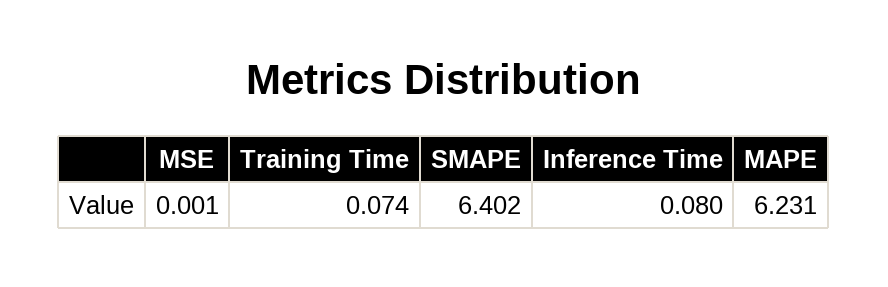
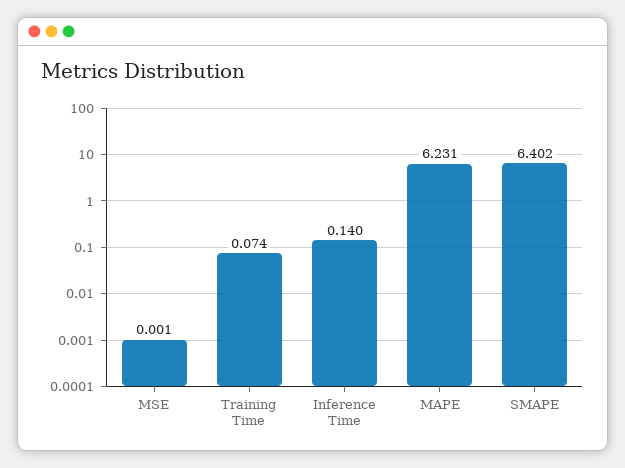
Inference Time: 0.08 -> 0.14

